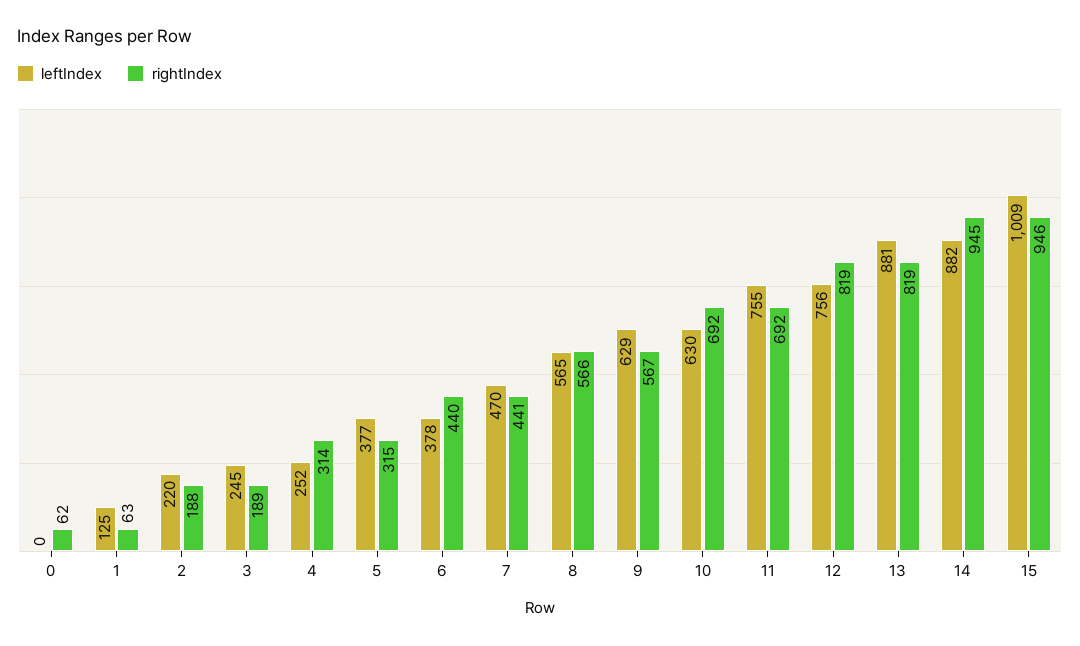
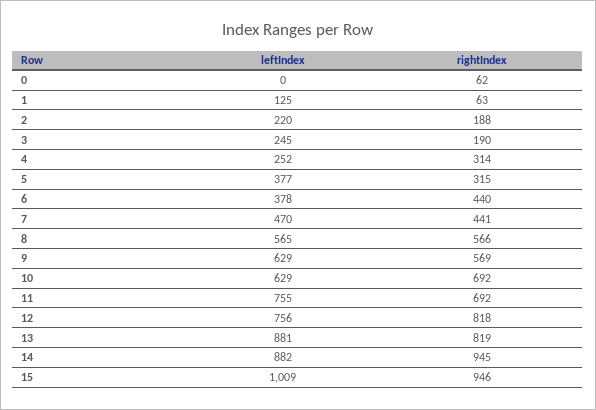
rightIndex, 3: 189 -> 190
rightIndex, 9: 567 -> 569
leftIndex, 10: 630 -> 629
rightIndex, 12: 819 -> 818

